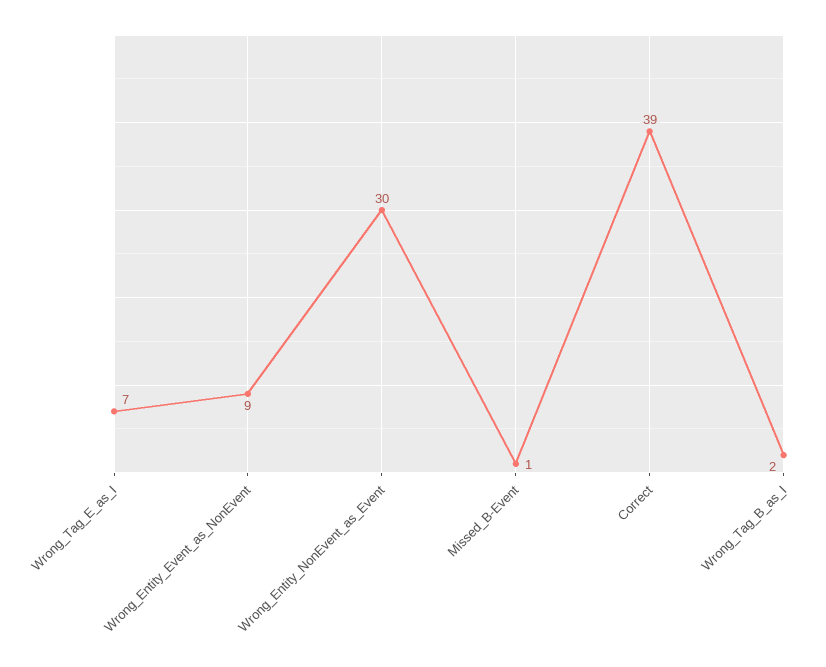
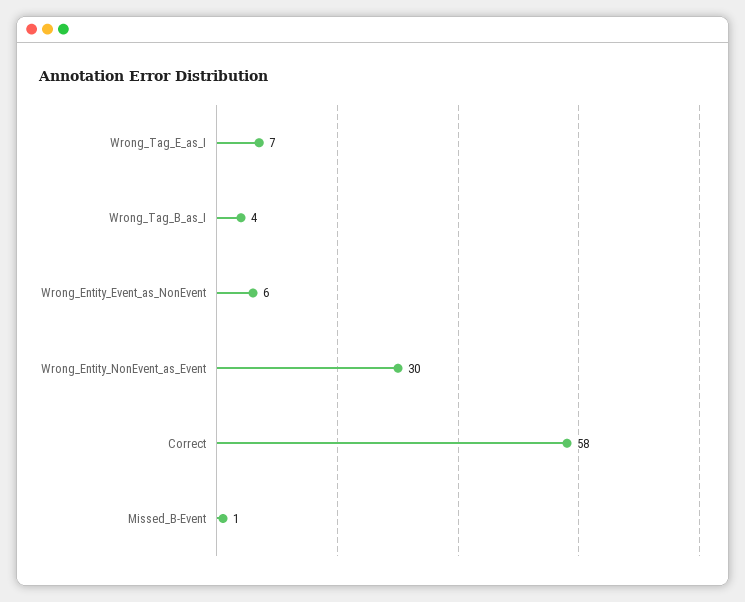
Wrong_Entity_Event_as_NonEvent: 9 -> 6
Correct: 39 -> 58
Wrong_Tag_B_as_I: 2 -> 4

